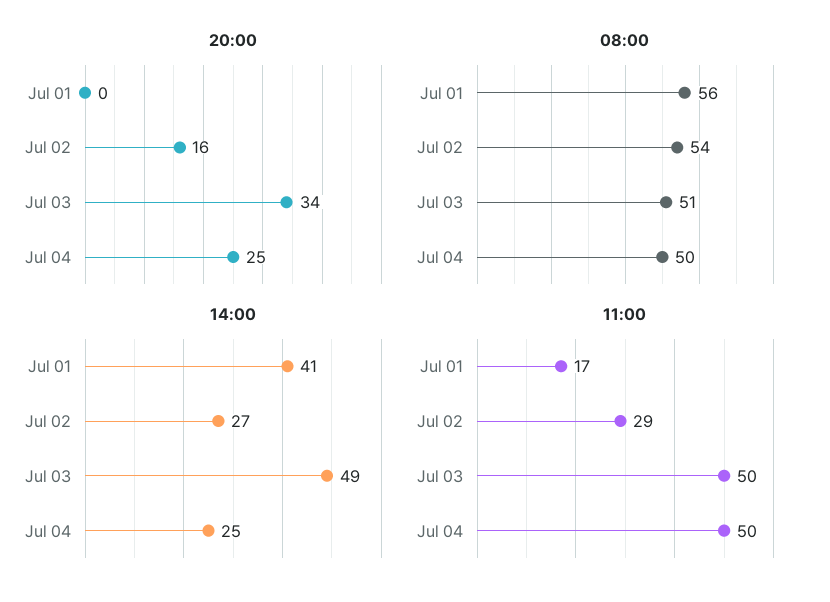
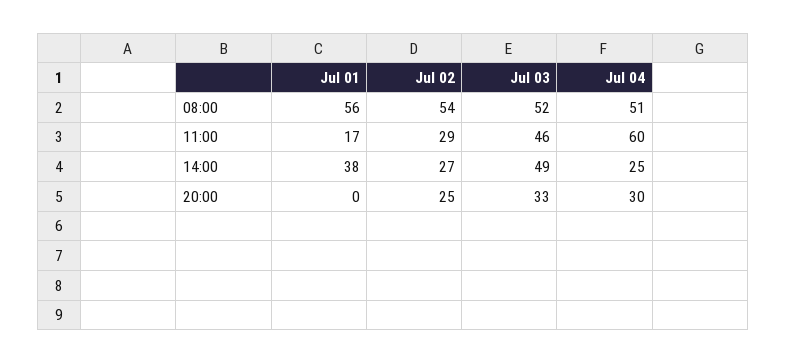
20:00, Jul 02: 16 -> 25
20:00, Jul 03: 34 -> 33
20:00, Jul 04: 25 -> 30
08:00, Jul 03: 51 -> 52
08:00, Jul 04: 50 -> 51
14:00, Jul 01: 41 -> 38
11:00, Jul 03: 50 -> 46
11:00, Jul 04: 50 -> 60

